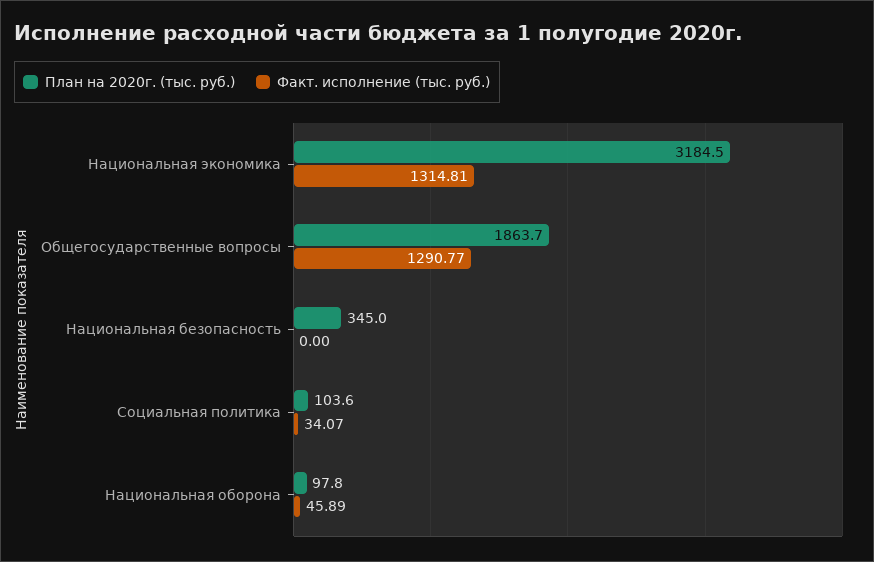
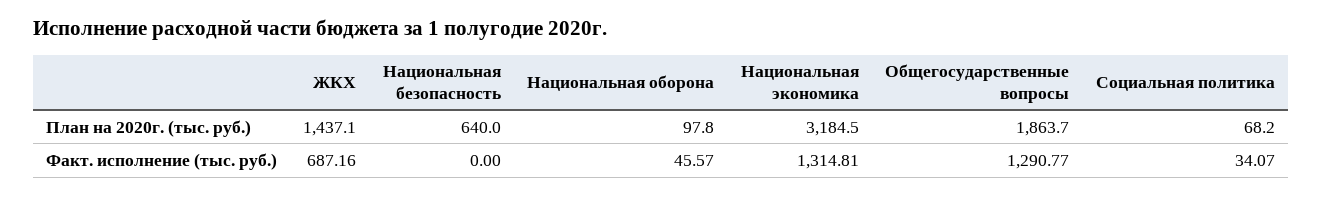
План на 2020г. (тыс. руб.), Национальная безопасность: 345 -> 640
План на 2020г. (тыс. руб.), Социальная политика: 103.6 -> 68.2
Факт. исполнение (тыс. руб.), Национальная оборона: 45.89 -> 45.57
План на 2020г. (тыс. руб.), ЖКХ: none -> 1437.1
Факт. исполнение (тыс. руб.), ЖКХ: none -> 687.16

